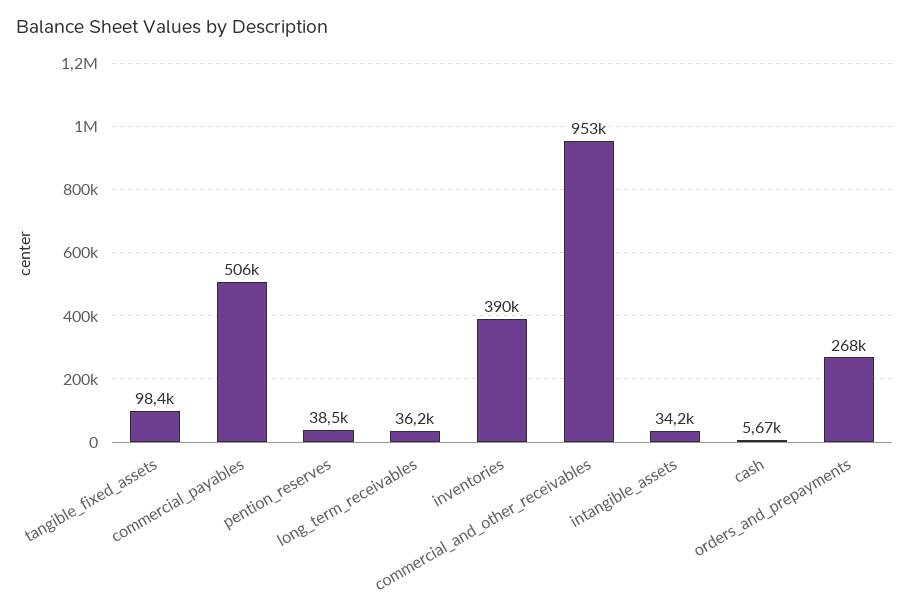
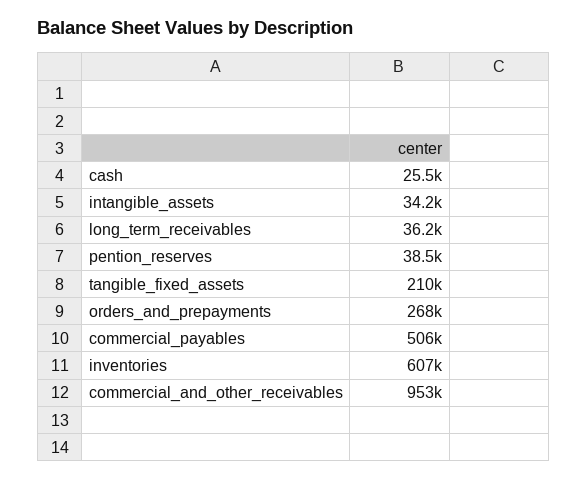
tangible_fixed_assets: 98400 -> 210000
inventories: 390000 -> 607000
cash: 5670 -> 25500

